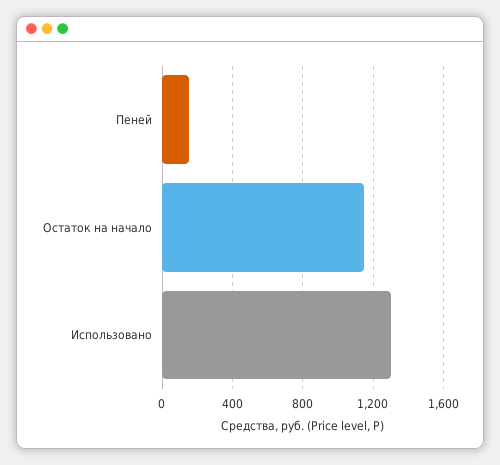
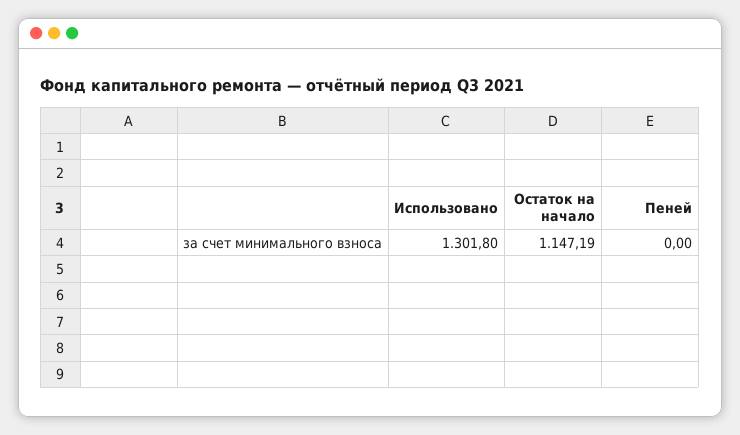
Пеней: 150 -> 0

